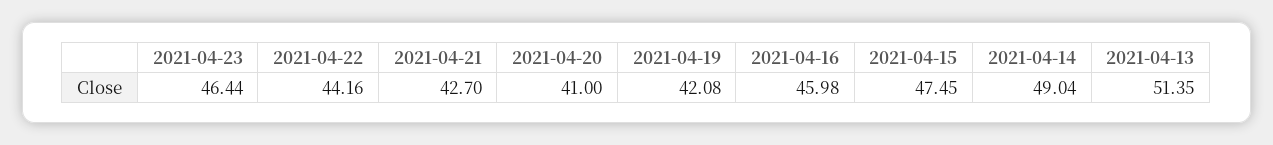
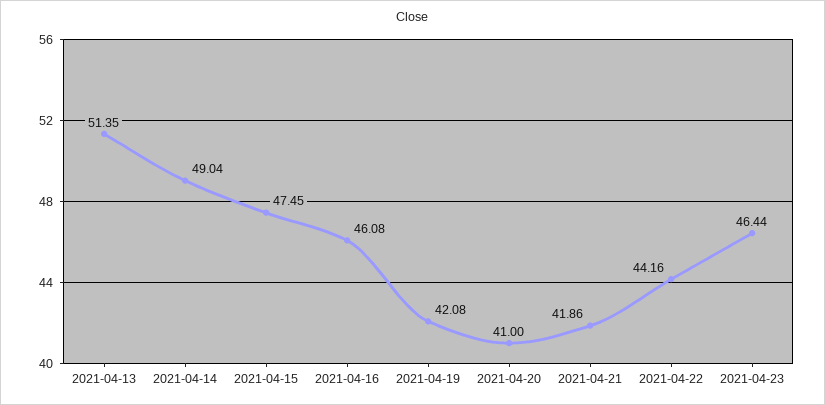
2021-04-21: 42.7 -> 41.86
2021-04-16: 45.98 -> 46.08

